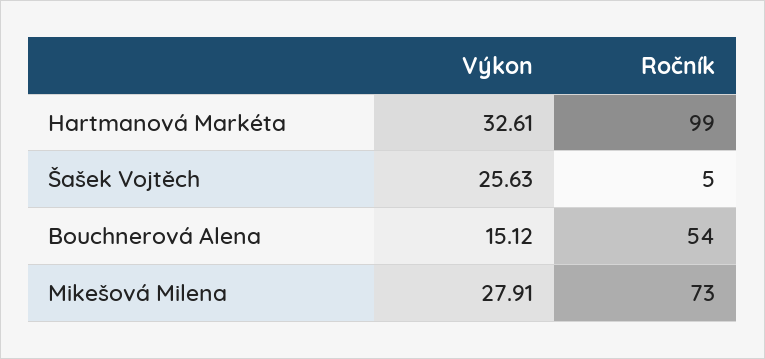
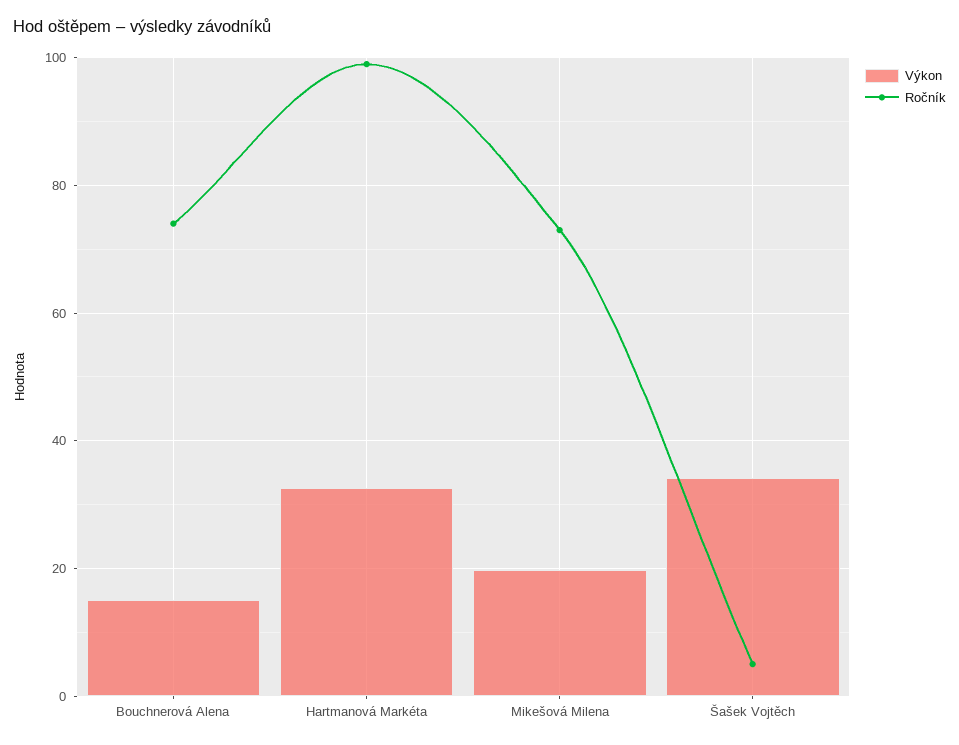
Výkon, Šašek Vojtěch: 25.63 -> 34
Ročník, Bouchnerová Alena: 54 -> 74
Výkon, Mikešová Milena: 27.91 -> 20

